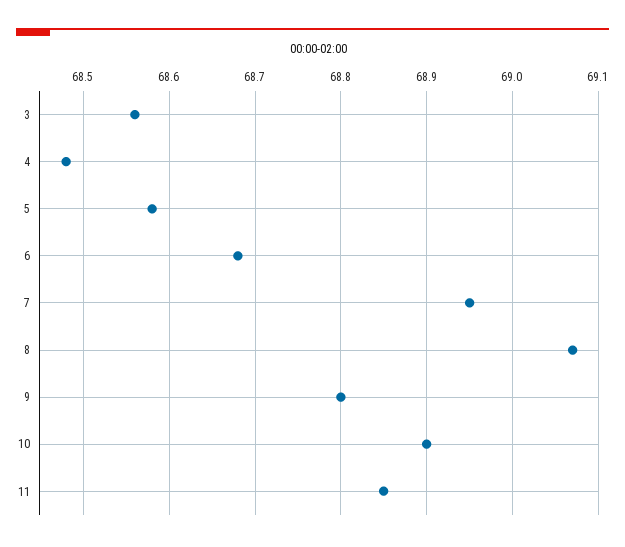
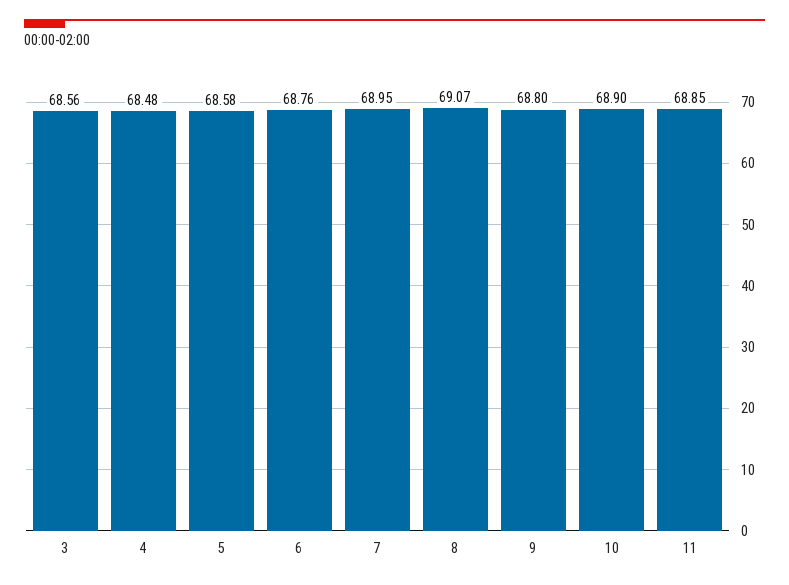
6: 68.68 -> 68.76

